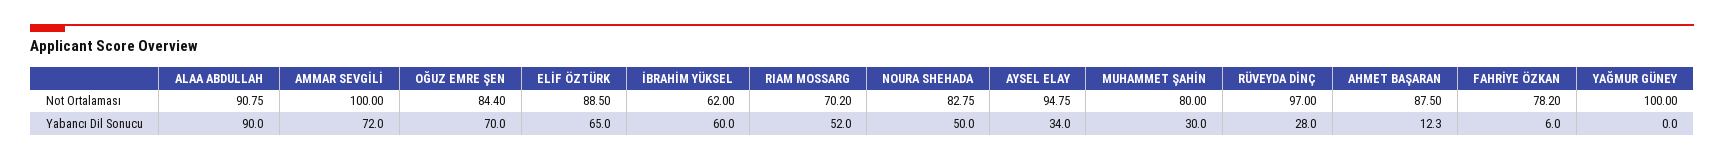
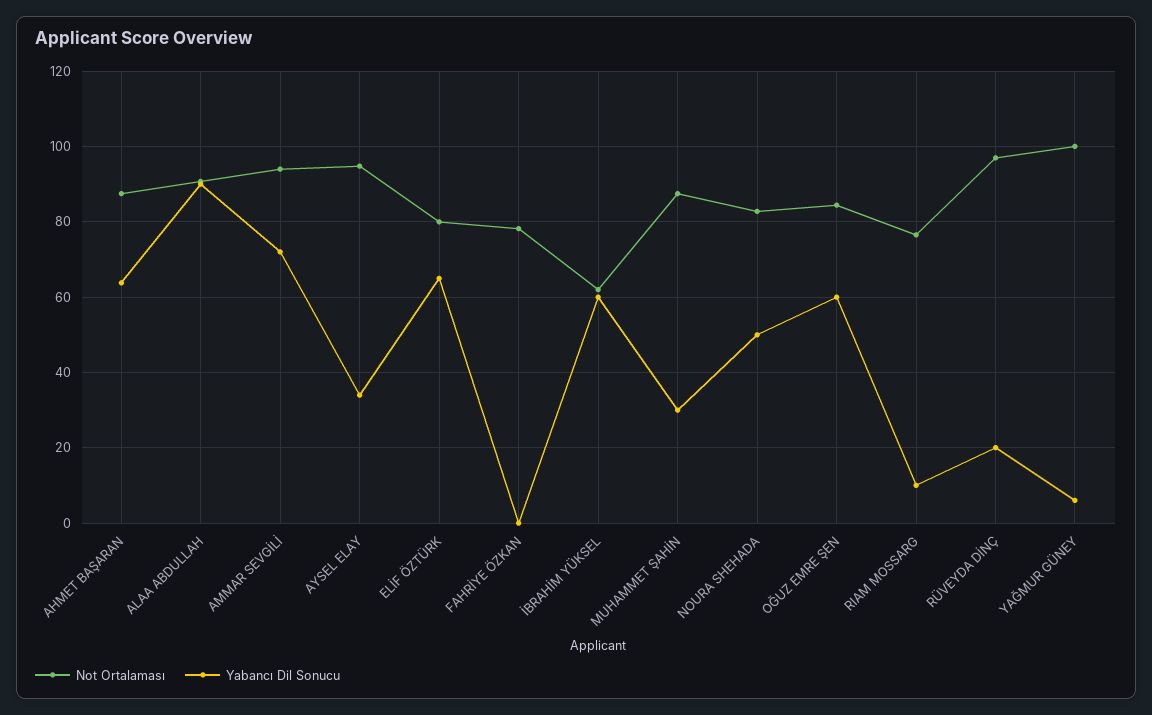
Not Ortalaması, AMMAR SEVGİLİ: 100 -> 94
Not Ortalaması, ELİF ÖZTÜRK: 88.5 -> 80
Not Ortalaması, RIAM MOSSARG: 70.2 -> 76
Not Ortalaması, MUHAMMET ŞAHİN: 80 -> 88
Yabancı Dil Sonucu, OĞUZ EMRE ŞEN: 70 -> 60
Yabancı Dil Sonucu, RIAM MOSSARG: 52 -> 10
Yabancı Dil Sonucu, RÜVEYDA DİNÇ: 28 -> 20
Yabancı Dil Sonucu, AHMET BAŞARAN: 12.3 -> 64
Yabancı Dil Sonucu, FAHRİYE ÖZKAN: 6 -> 0
Yabancı Dil Sonucu, YAĞMUR GÜNEY: 0 -> 6

